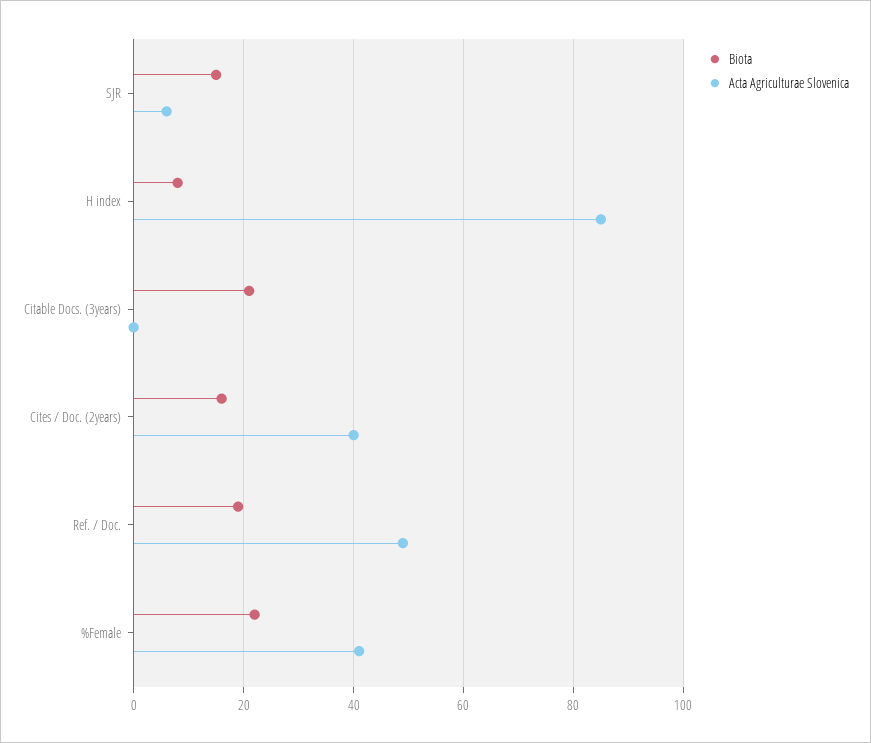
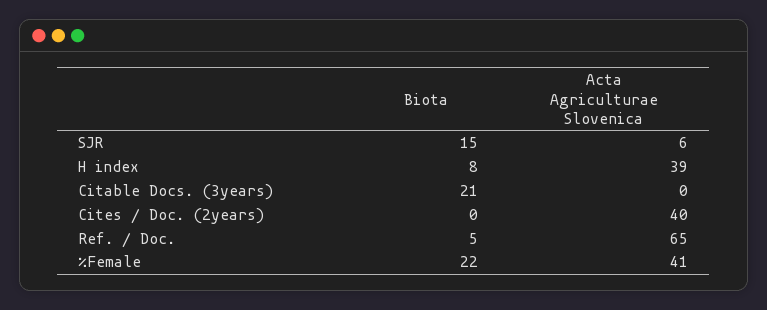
Acta Agriculturae Slovenica, H index: 85 -> 39
Biota, Cites / Doc. (2years): 15 -> 0
Biota, Ref. / Doc.: 20 -> 5
Acta Agriculturae Slovenica, Ref. / Doc.: 50 -> 65

